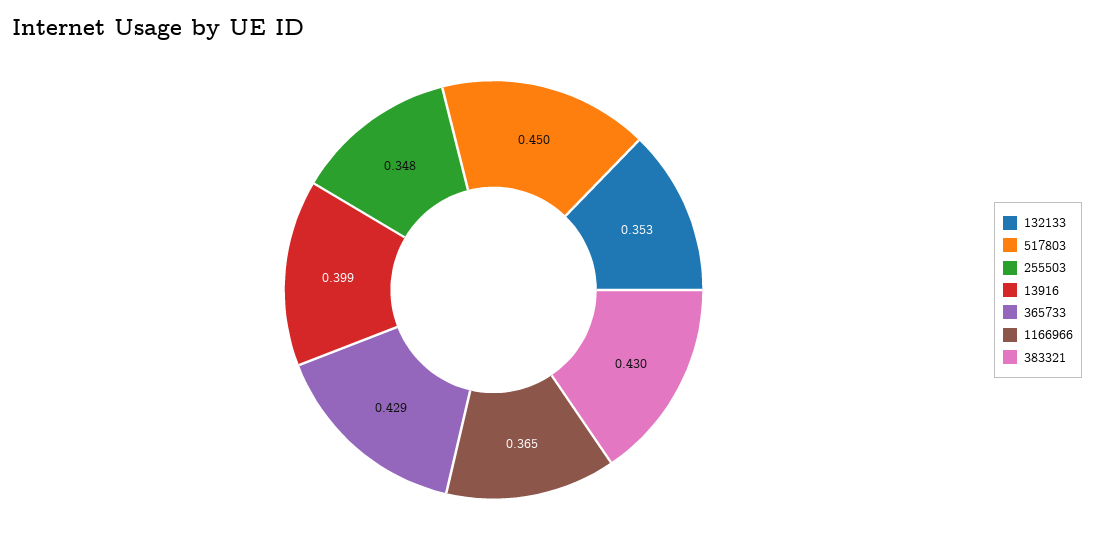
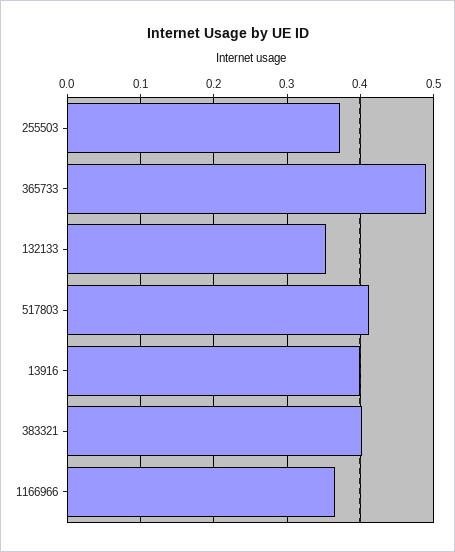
517803: 0.45 -> 0.41
255503: 0.348 -> 0.37
365733: 0.429 -> 0.49
383321: 0.43 -> 0.4

